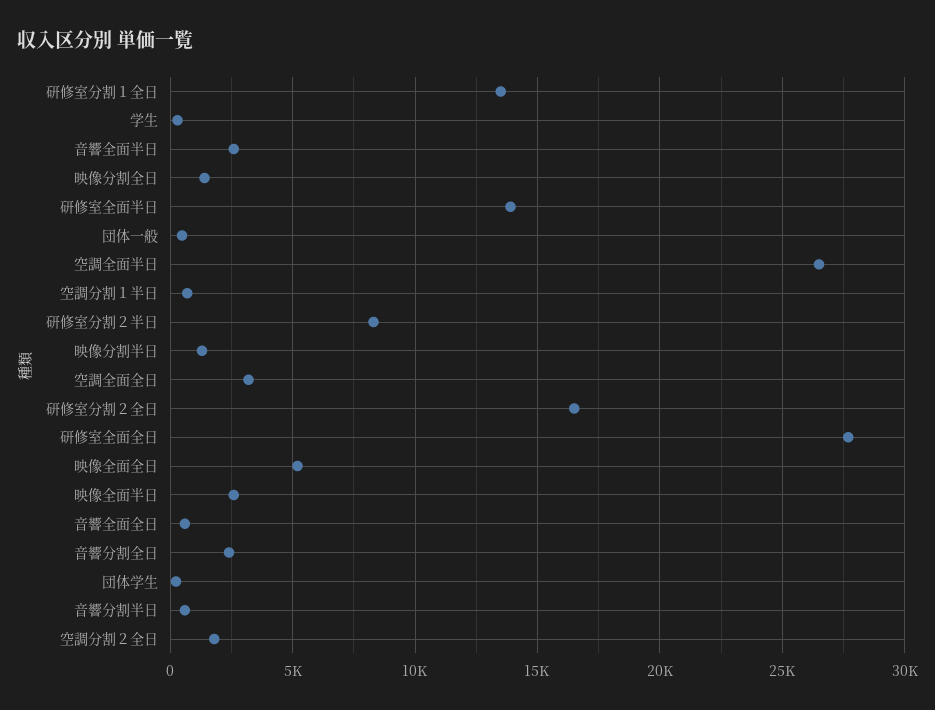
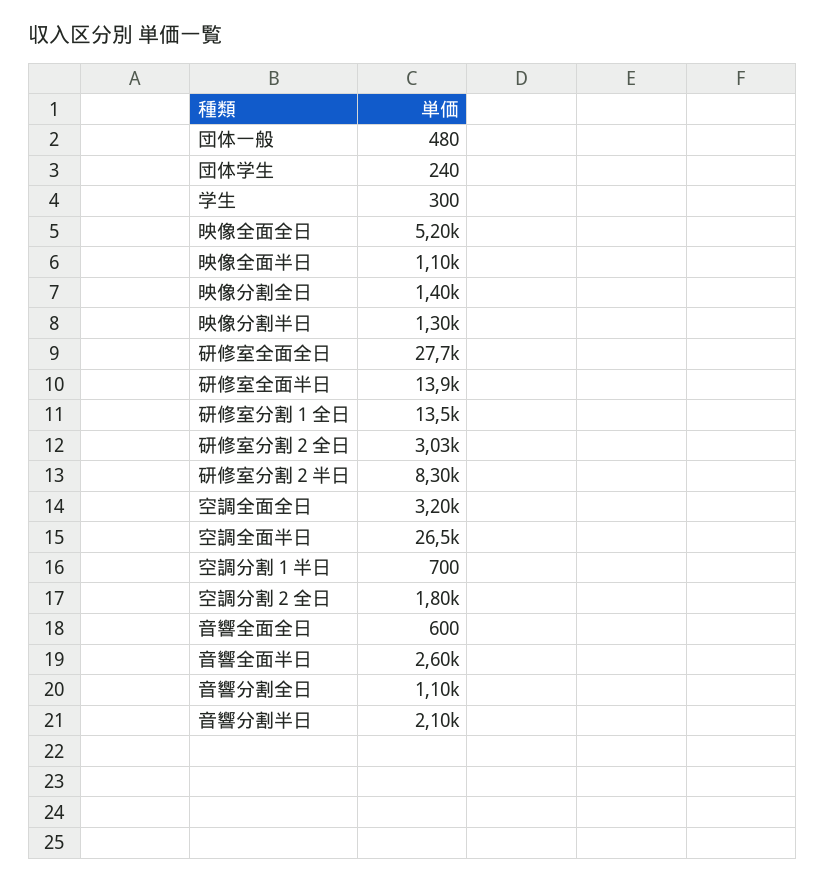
研修室分割２全日: 16500 -> 3030
映像全面半日: 2500 -> 1100
音響分割全日: 2500 -> 1100
音響分割半日: 500 -> 2100

